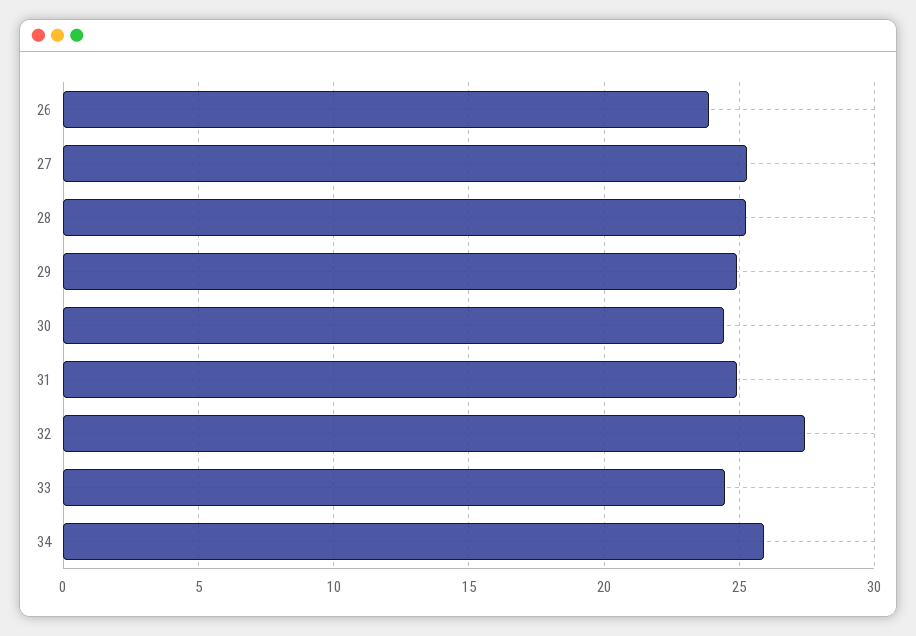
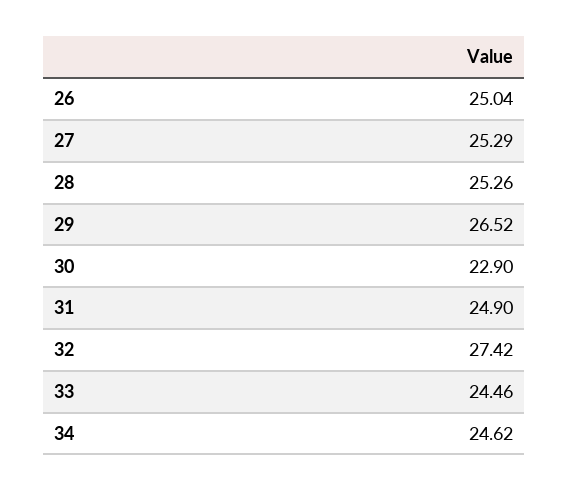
26: 24 -> 25.04
29: 25 -> 26.52
30: 24.5 -> 22.9
34: 26 -> 24.62

